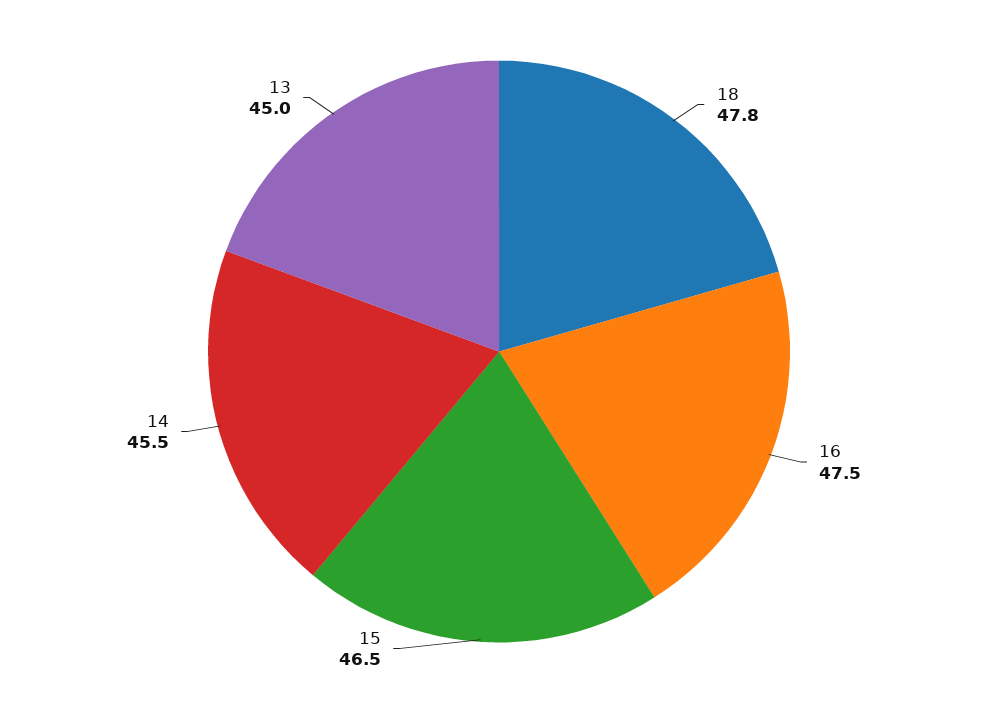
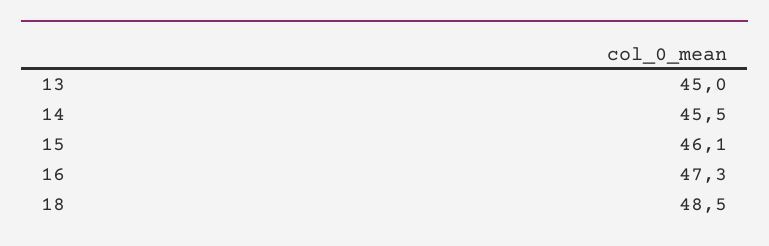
18: 47.8 -> 48.5
16: 47.5 -> 47.3
15: 46.5 -> 46.1

